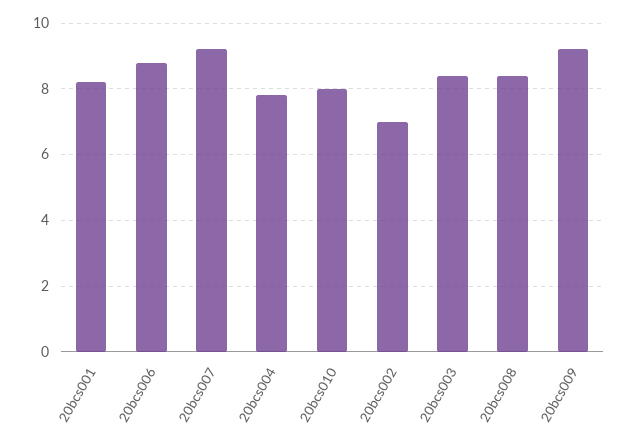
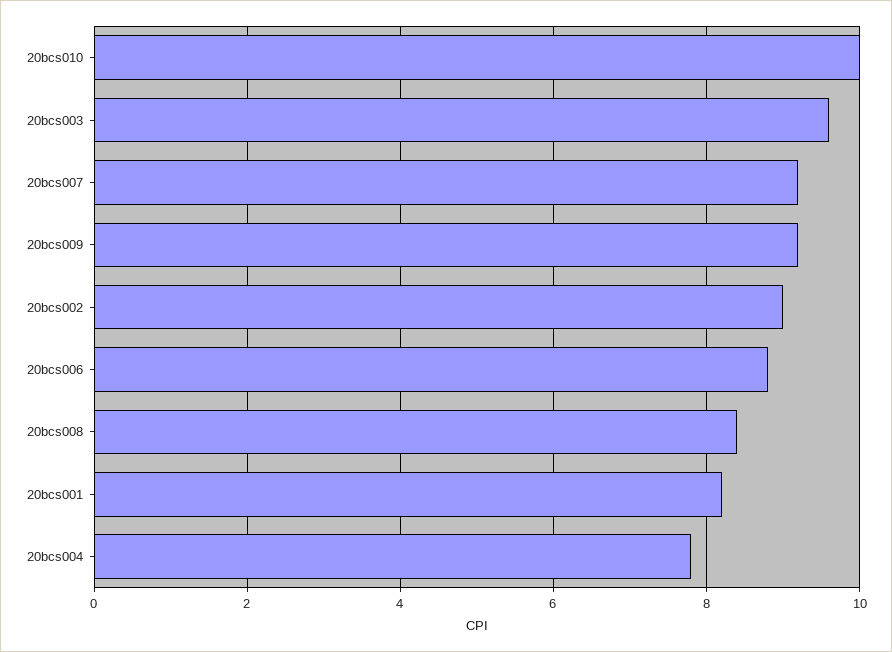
20bcs010: 8 -> 10
20bcs002: 7 -> 9
20bcs003: 8.5 -> 9.5

